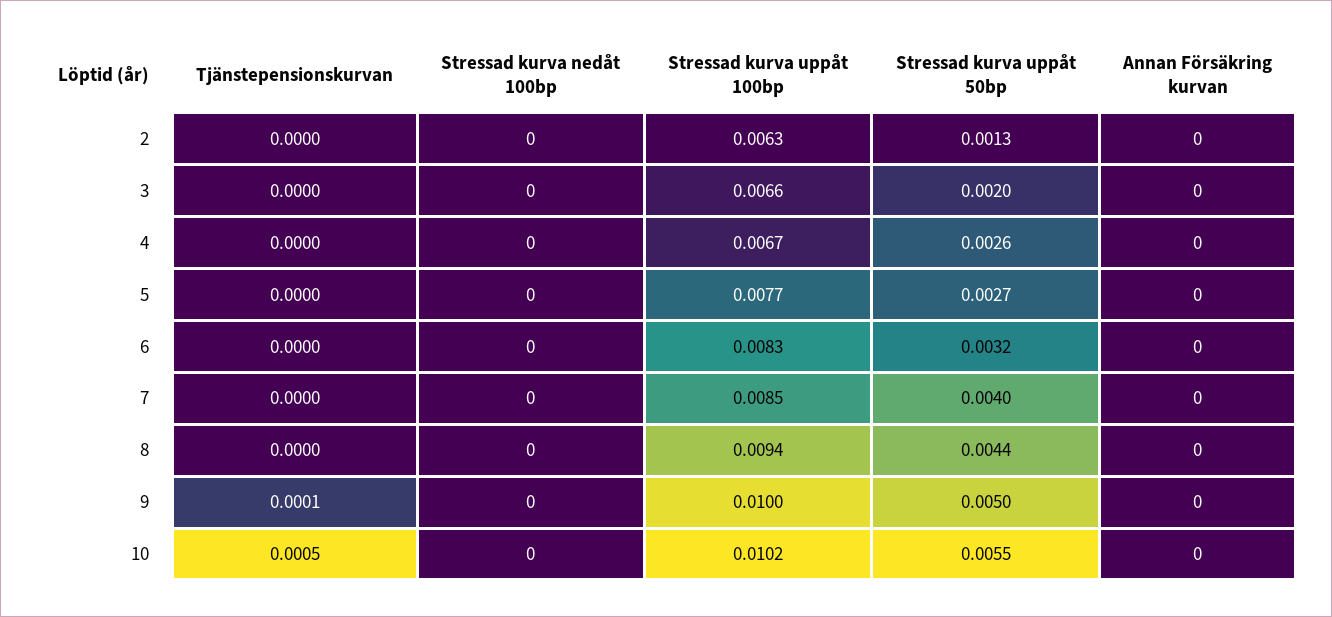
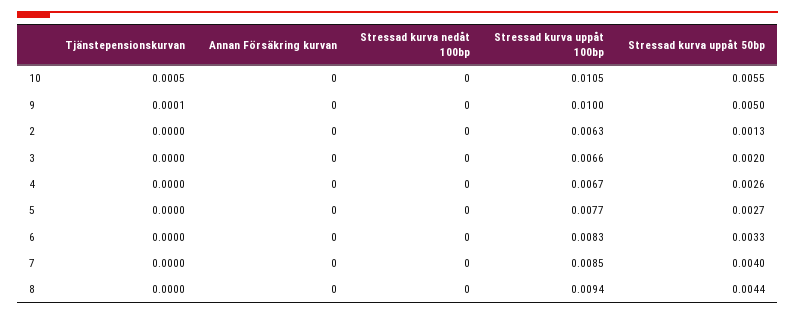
Stressad kurva uppåt 50bp, 6: 0.0032 -> 0.0033
Stressad kurva uppåt 100bp, 10: 0.0102 -> 0.0105

